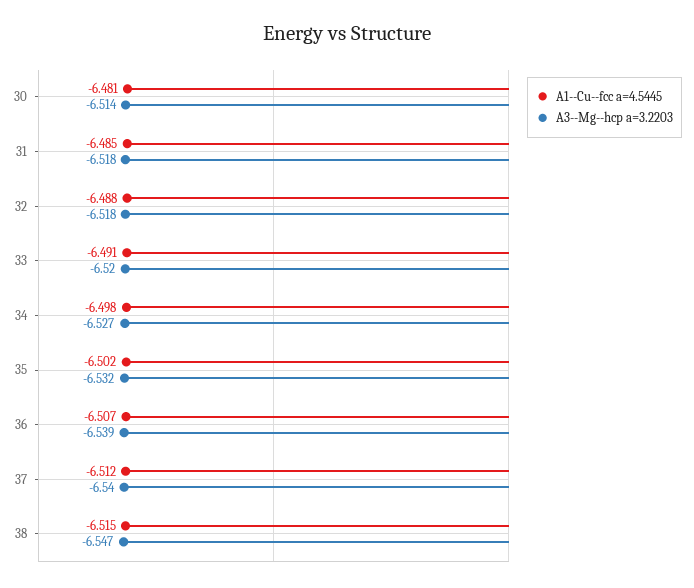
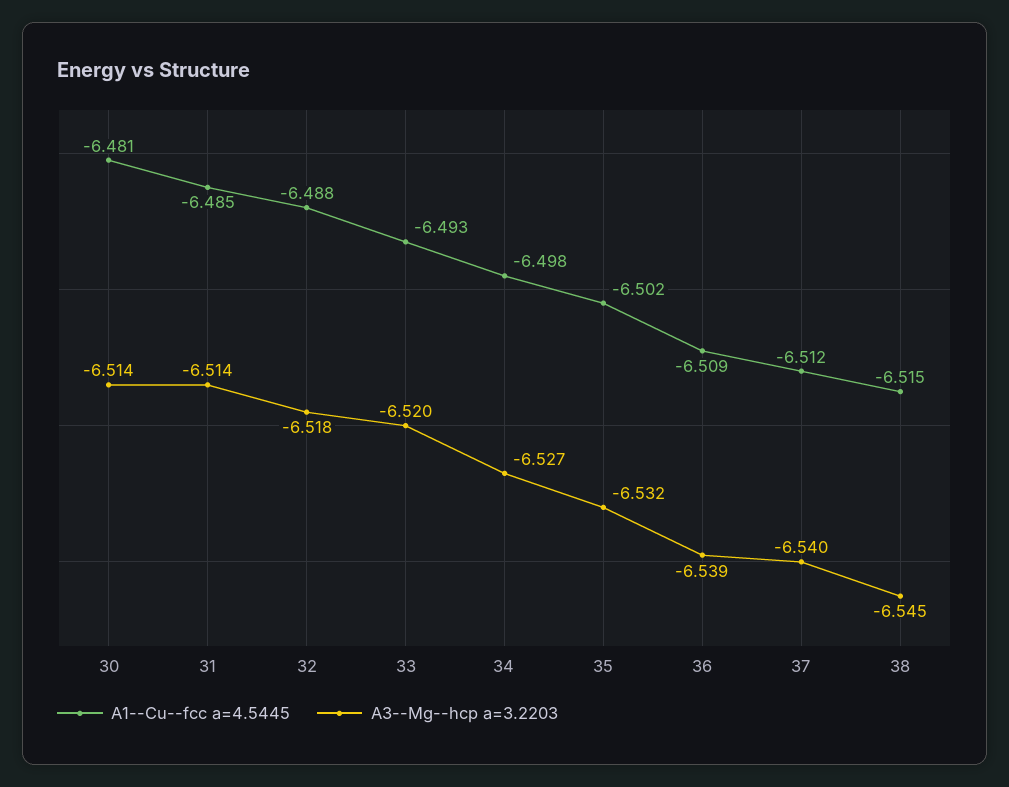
A3--Mg--hcp a=3.2203, 31: -6.518 -> -6.514
A1--Cu--fcc a=4.5445, 33: -6.491 -> -6.493
A1--Cu--fcc a=4.5445, 36: -6.507 -> -6.509
A3--Mg--hcp a=3.2203, 38: -6.547 -> -6.545

